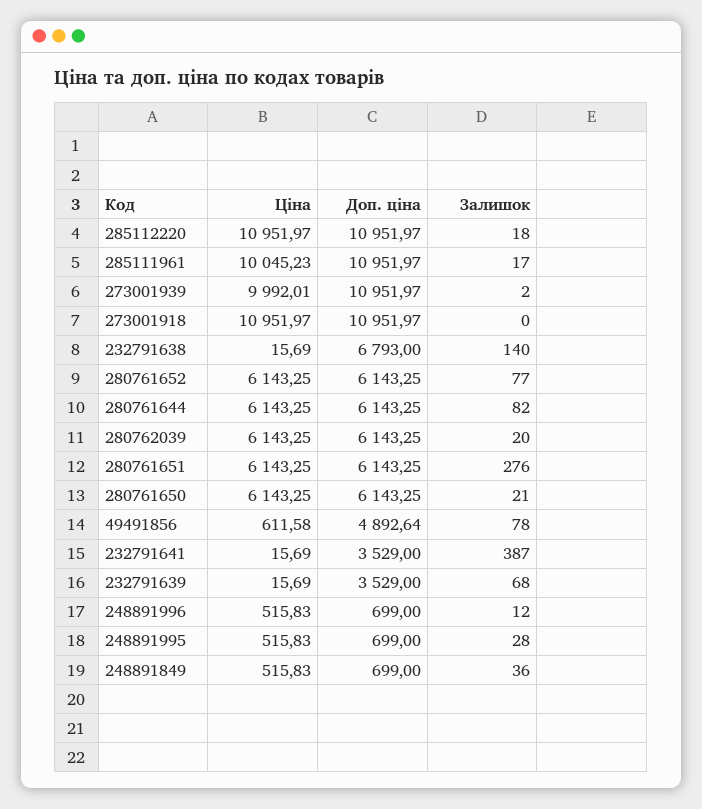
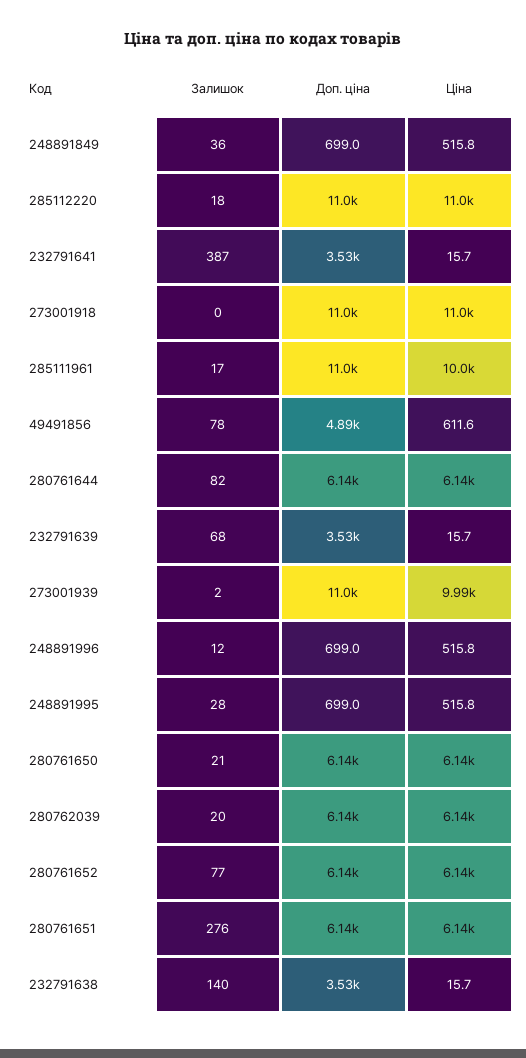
Доп. ціна, 232791638: 6793 -> 3530

